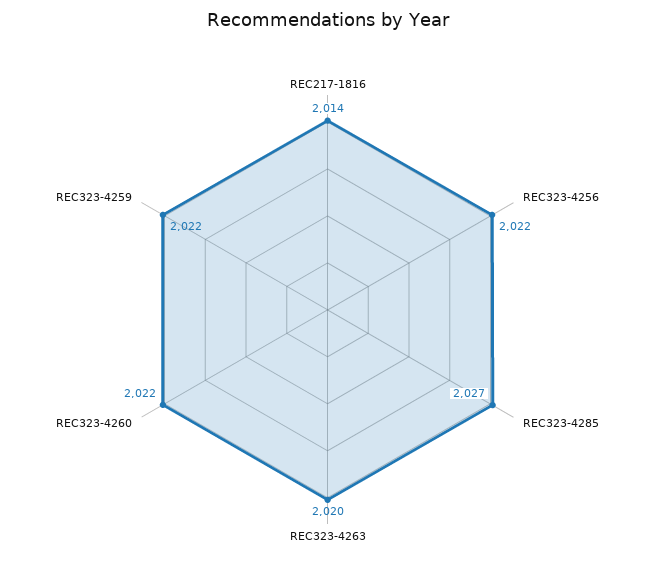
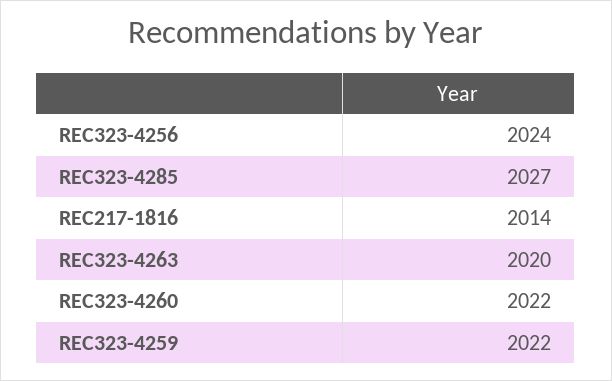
REC323-4256: 2022 -> 2024

